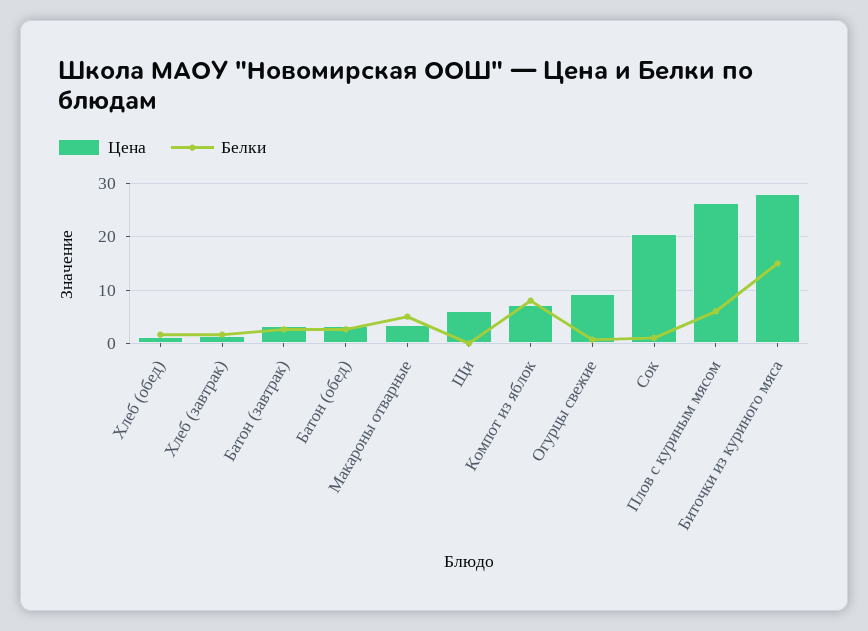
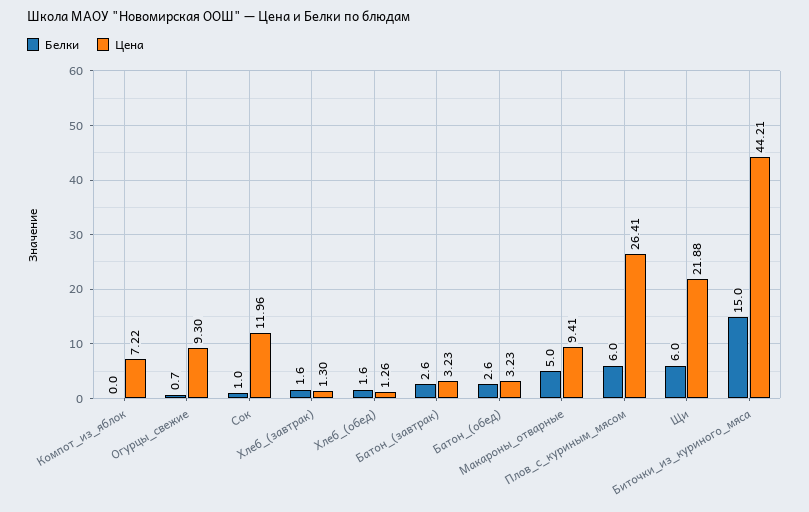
Цена, Макароны отварные: 4 -> 9.41
Цена, Щи: 6 -> 21.88
Белки, Щи: 0 -> 6
Белки, Компот из яблок: 8 -> 0
Цена, Сок: 20 -> 11.96
Цена, Биточки из куриного мяса: 28 -> 44.21

